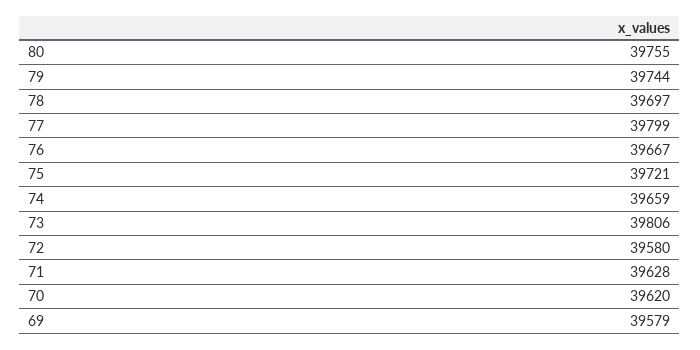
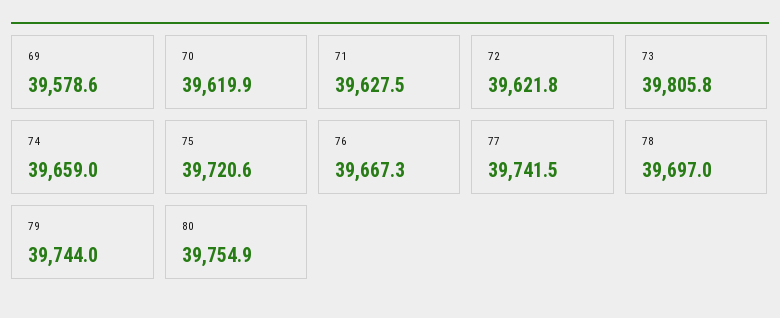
77: 39799 -> 39741.5
72: 39580 -> 39621.8

